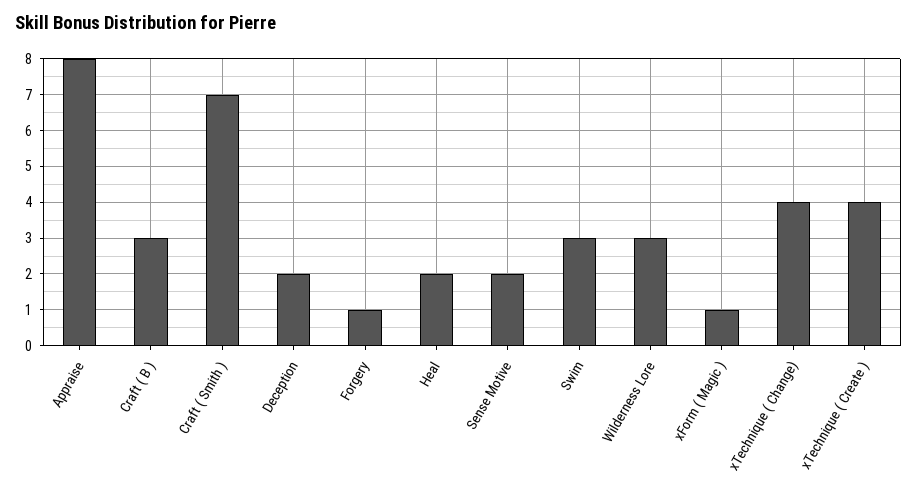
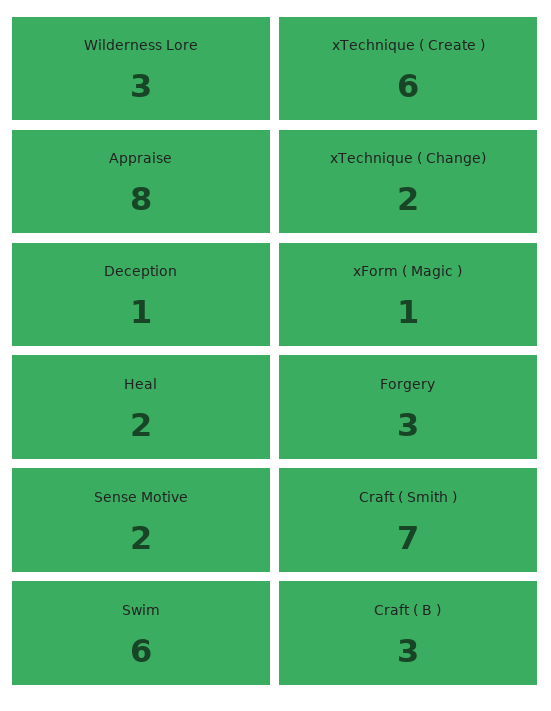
Deception: 2 -> 1
Forgery: 1 -> 3
Swim: 3 -> 6
xTechnique ( Change): 4 -> 2
xTechnique ( Create ): 4 -> 6

